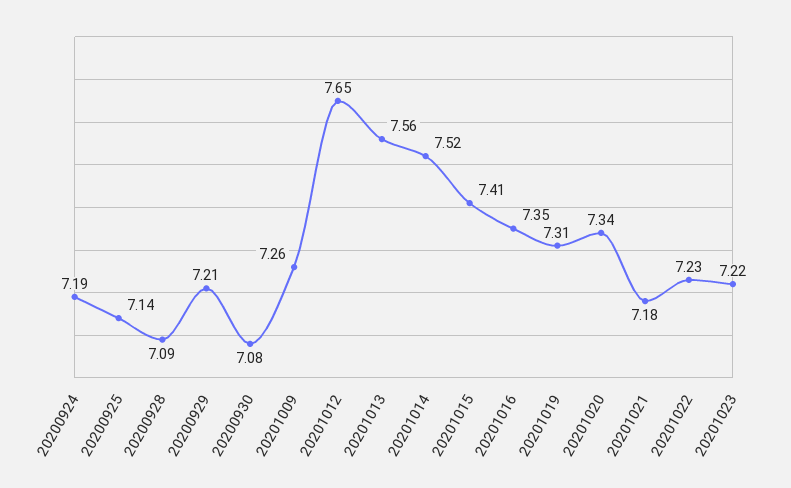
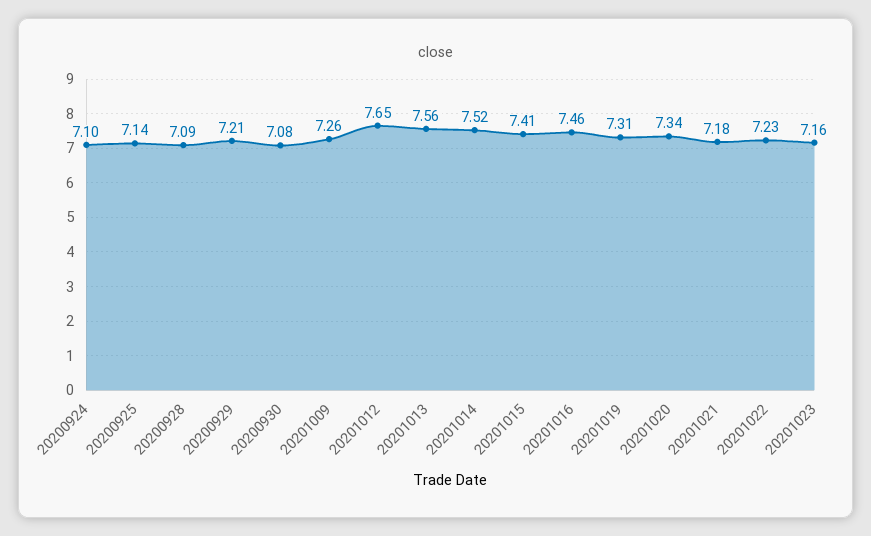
20200924: 7.19 -> 7.1
20201016: 7.35 -> 7.46
20201023: 7.22 -> 7.16

